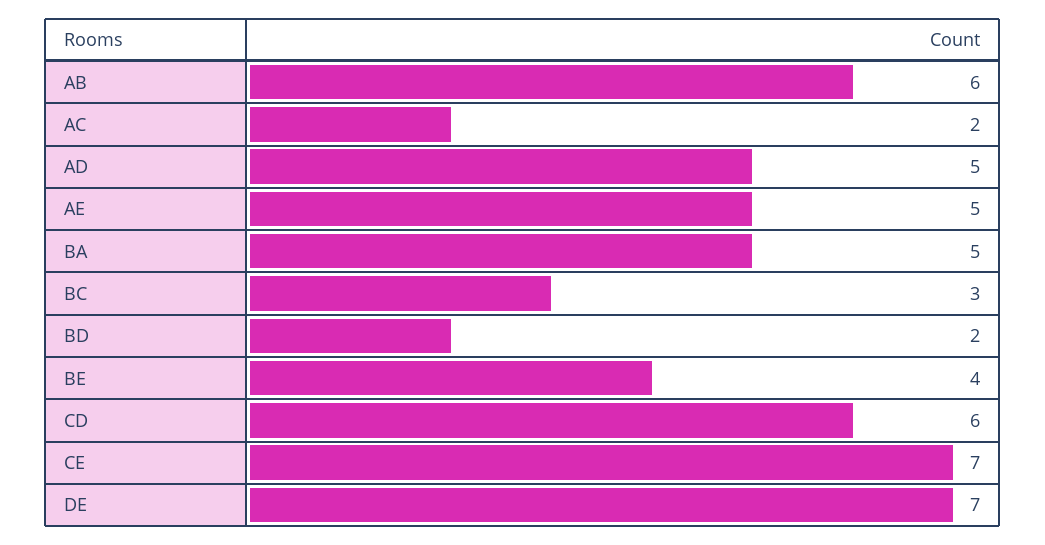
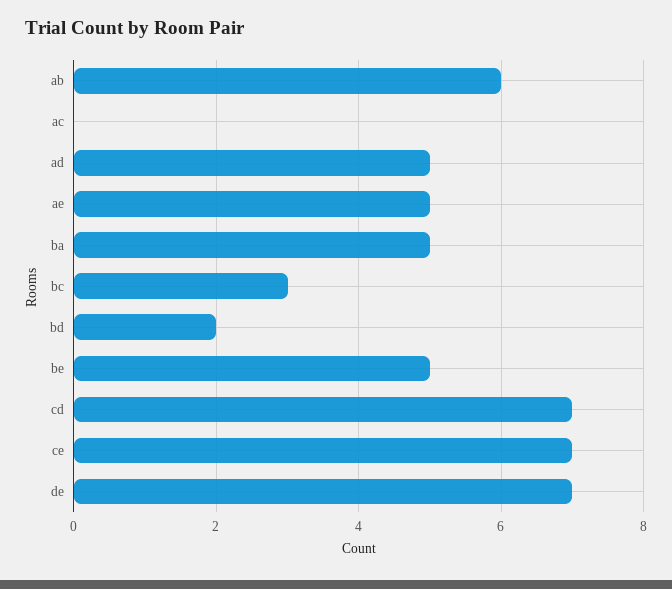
AC: 2 -> 0
BE: 4 -> 5
CD: 6 -> 7

